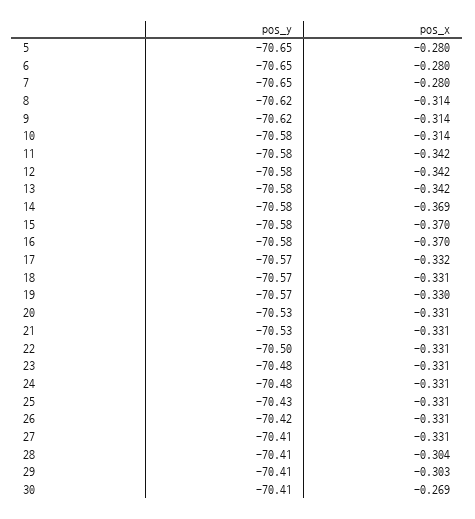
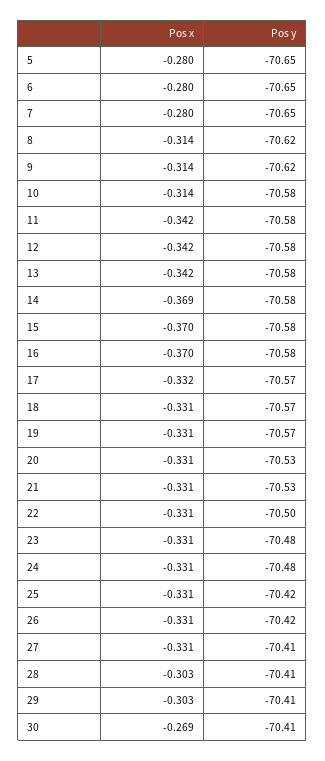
pos_x, 19: -0.33 -> -0.331
pos_y, 25: -70.43 -> -70.42
pos_x, 28: -0.304 -> -0.303

